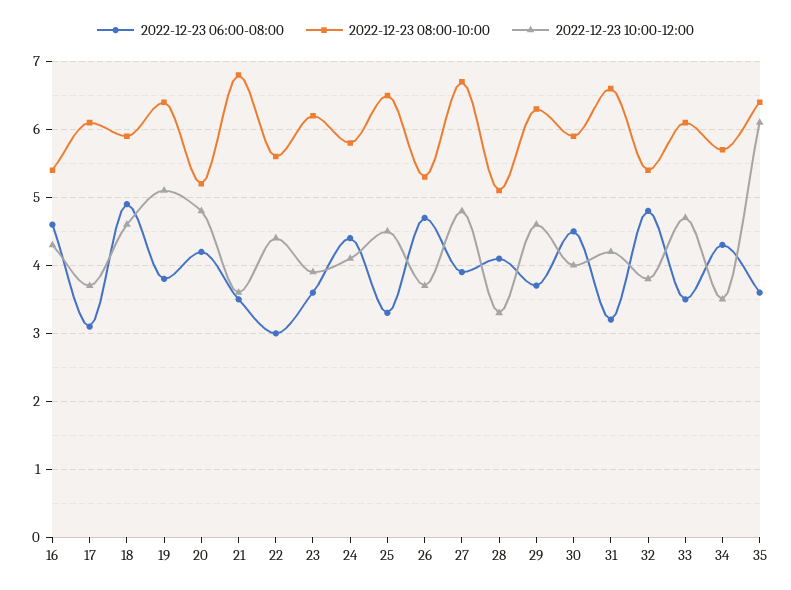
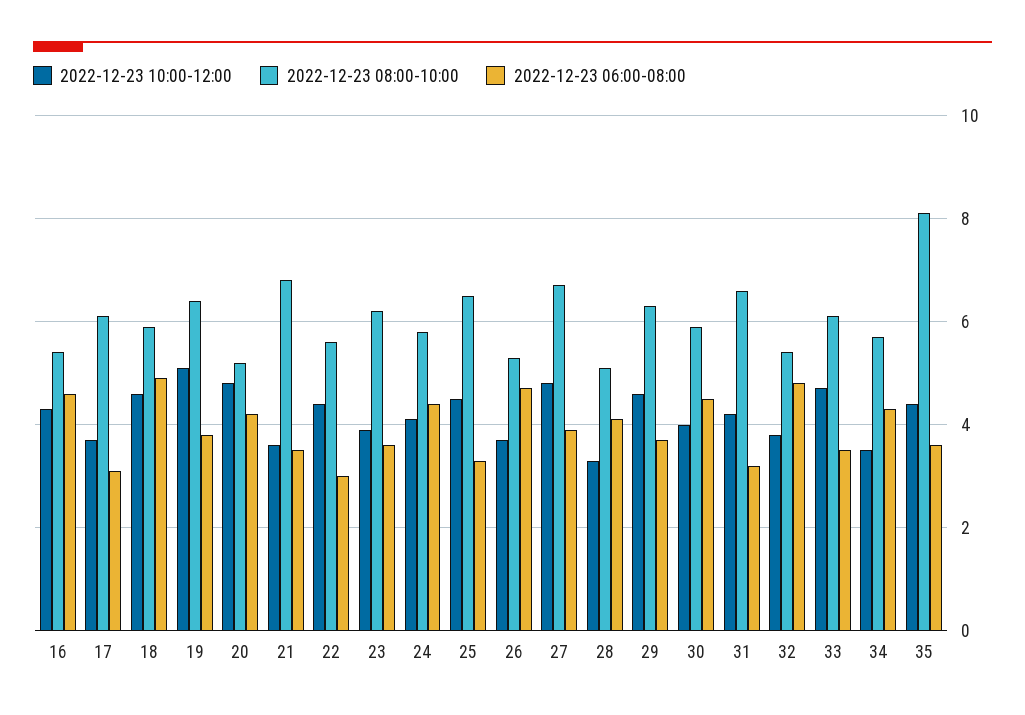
2022-12-23 08:00-10:00, 35: 6.4 -> 8
2022-12-23 10:00-12:00, 35: 6.1 -> 4.5

